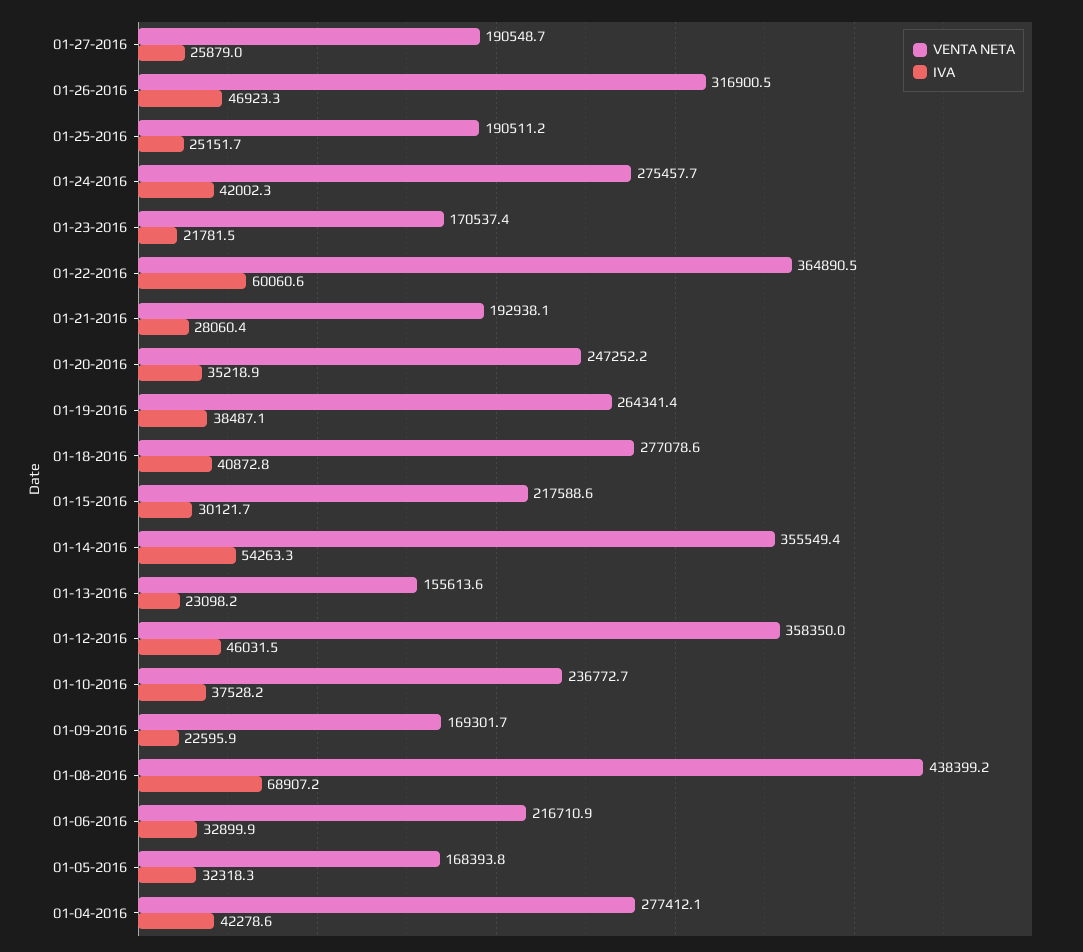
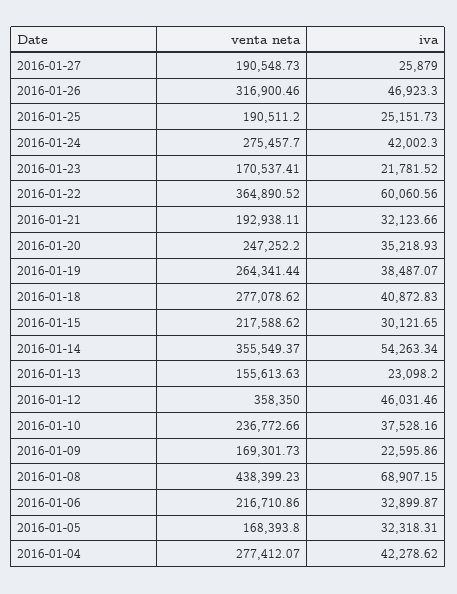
IVA, 01-21-2016: 28060.4 -> 32123.66

